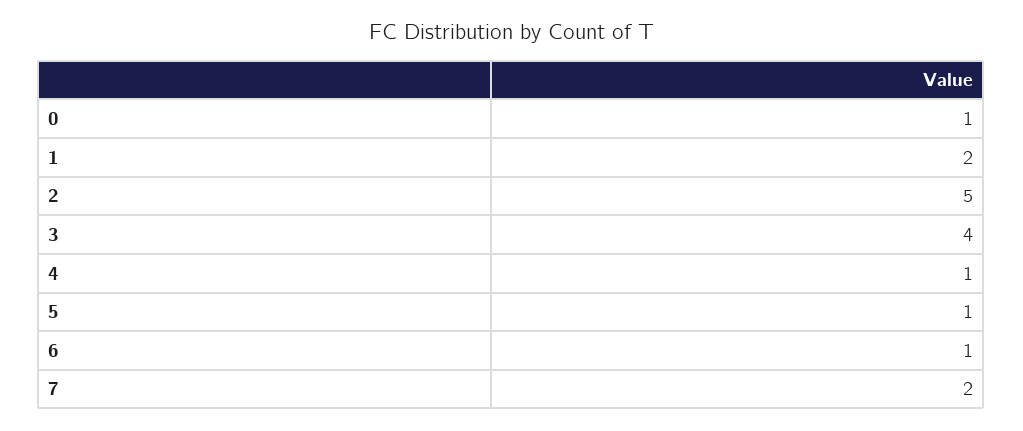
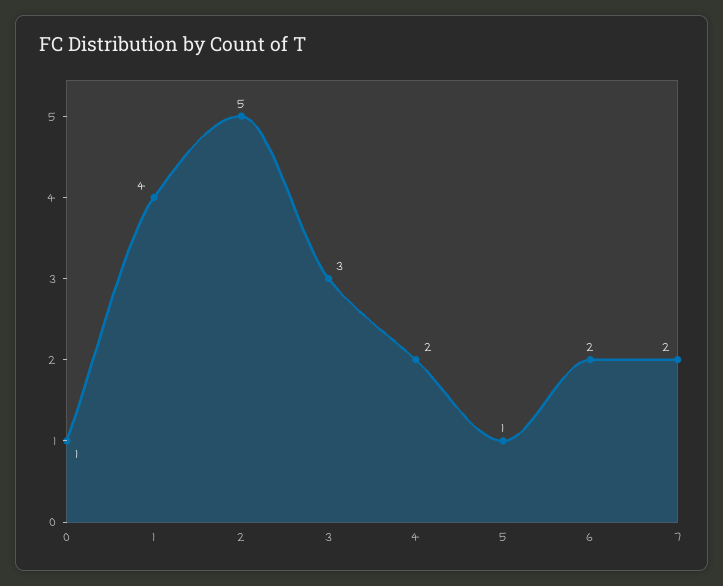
1: 2 -> 4
3: 4 -> 3
4: 1 -> 2
6: 1 -> 2

